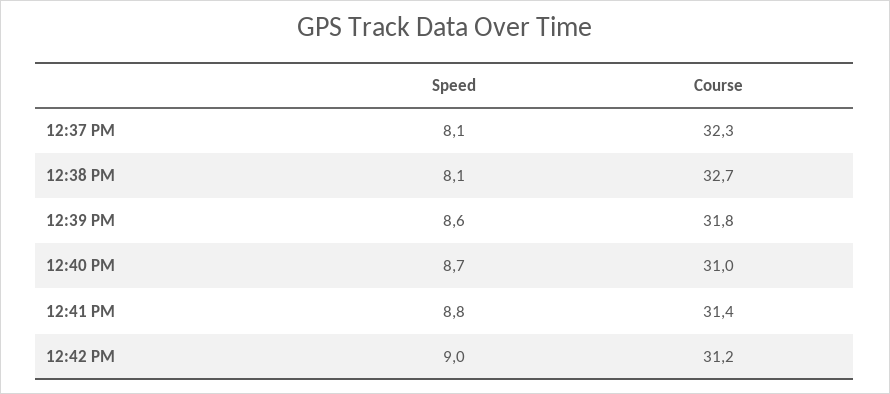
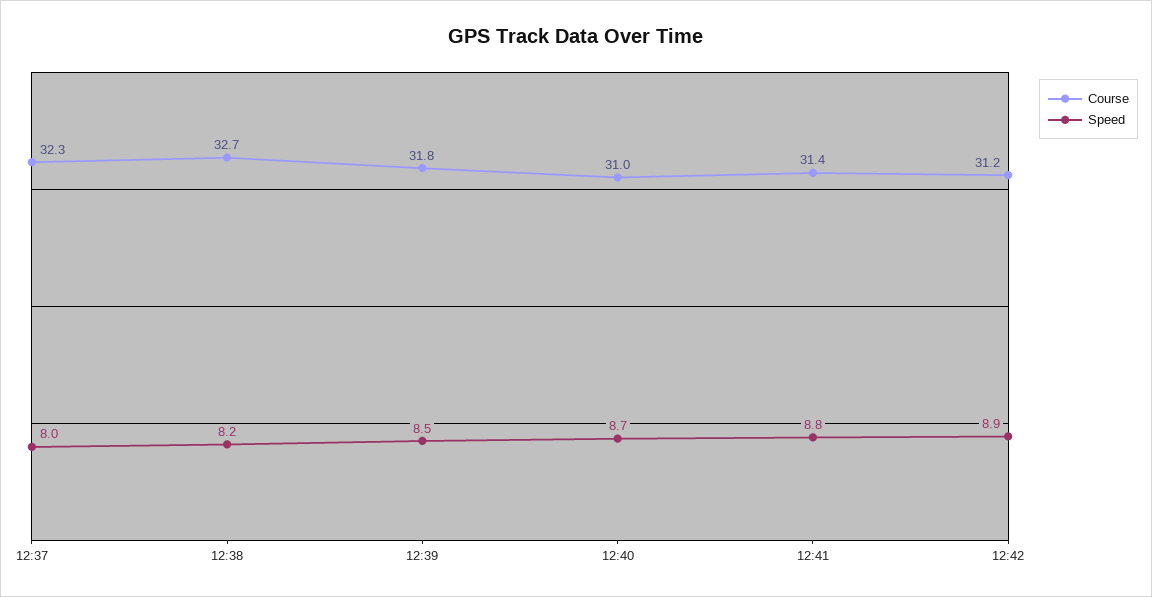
Speed, 12:37 PM: 8.1 -> 8
Speed, 12:38 PM: 8.1 -> 8.2
Speed, 12:39 PM: 8.6 -> 8.5
Speed, 12:42 PM: 9 -> 8.9

